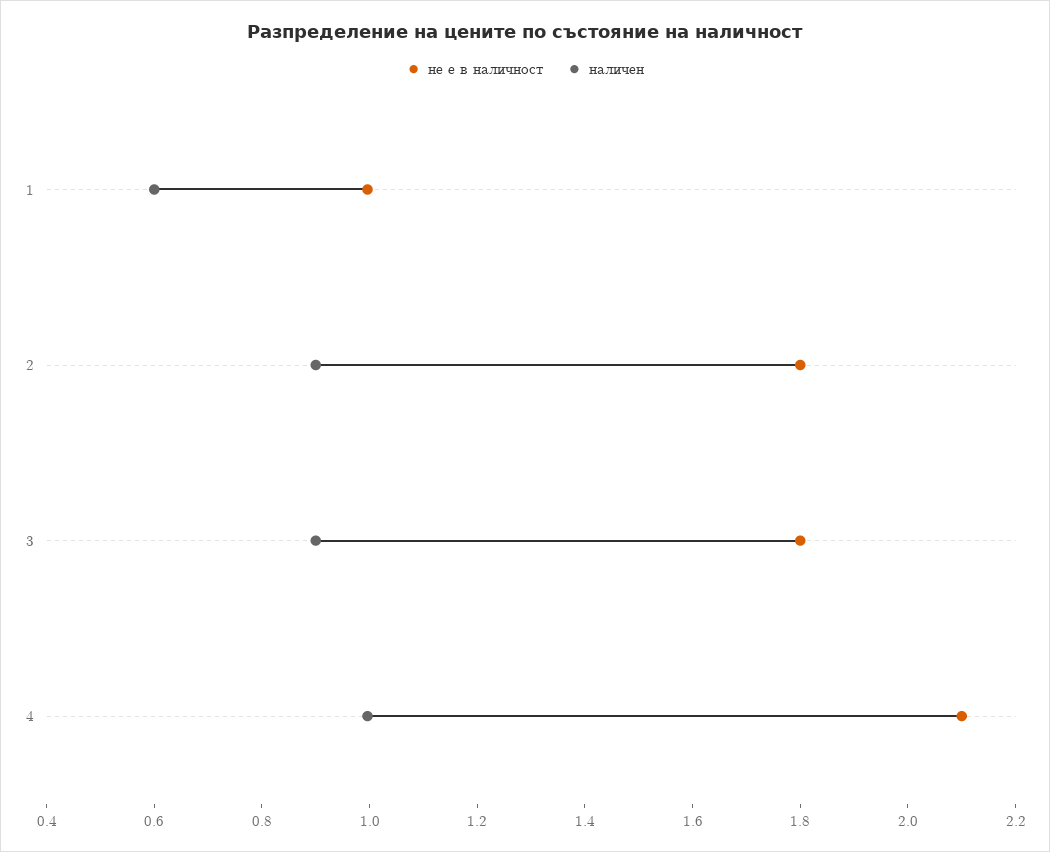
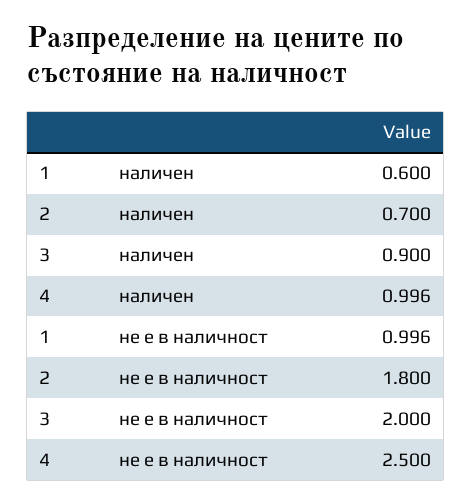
наличен, 2: 0.9 -> 0.7
не е в наличност, 3: 1.8 -> 2
не е в наличност, 4: 2.1 -> 2.5

